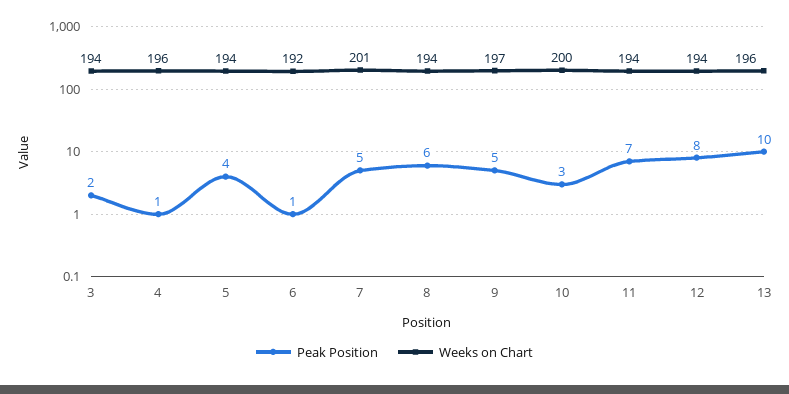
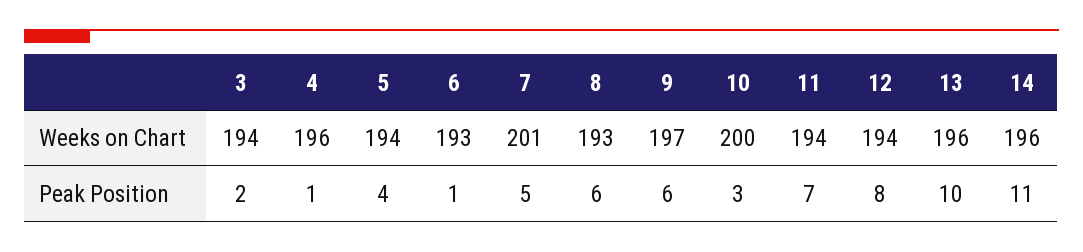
Weeks on Chart, 6: 192 -> 193
Weeks on Chart, 8: 194 -> 193
Peak Position, 9: 5 -> 6
Weeks on Chart, 14: none -> 196
Peak Position, 14: none -> 11

